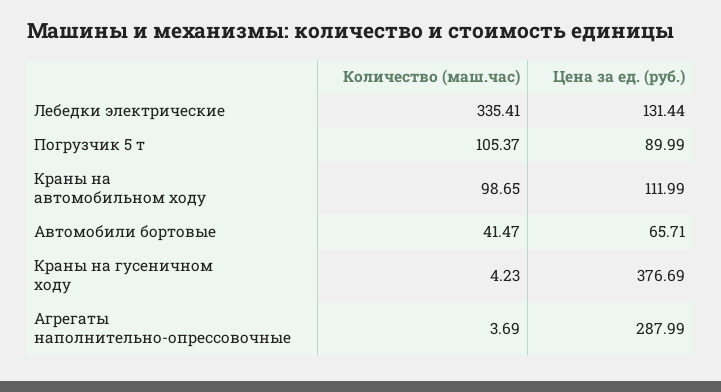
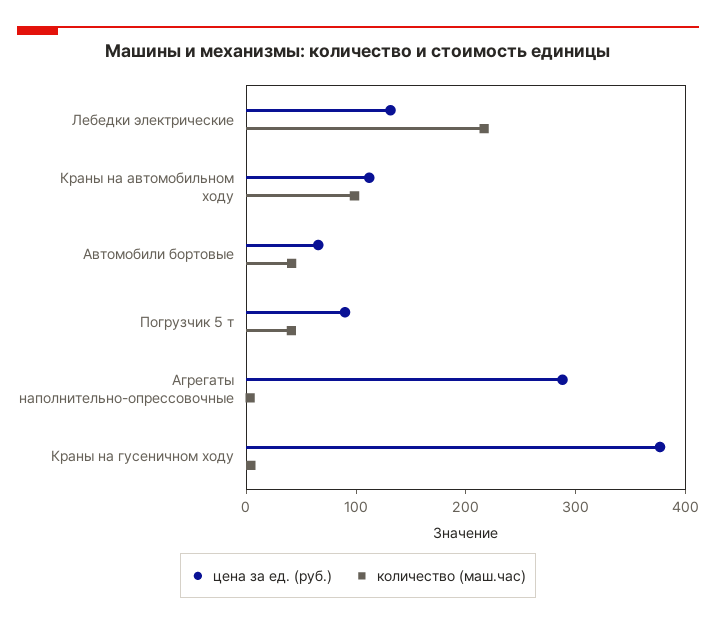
Количество (маш.час), Лебедки электрические: 335.41 -> 220
Количество (маш.час), Погрузчик 5 т: 105.37 -> 40

